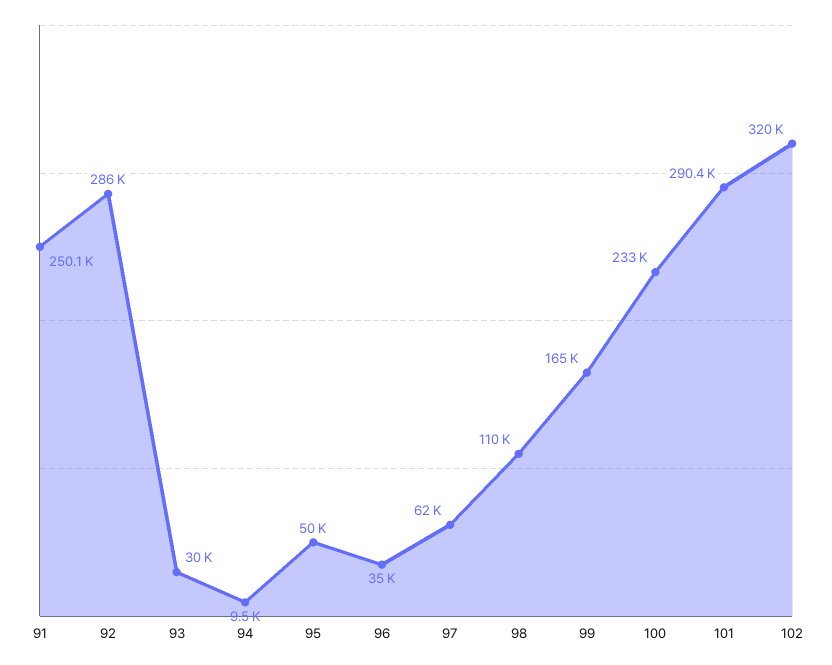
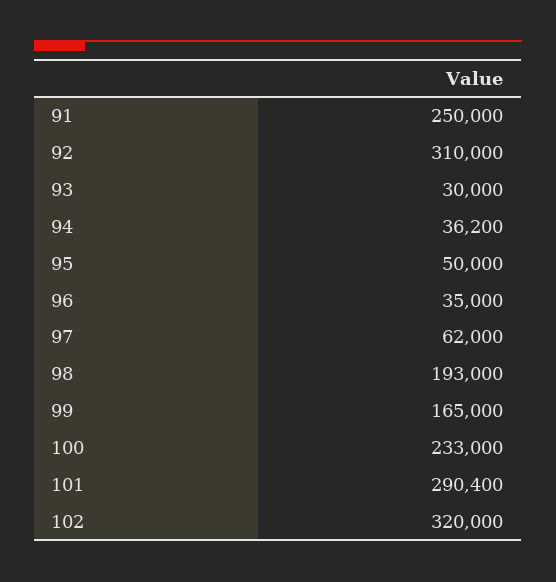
91: 250100 -> 250000
92: 286000 -> 310000
94: 9500 -> 36200
98: 110000 -> 193000

